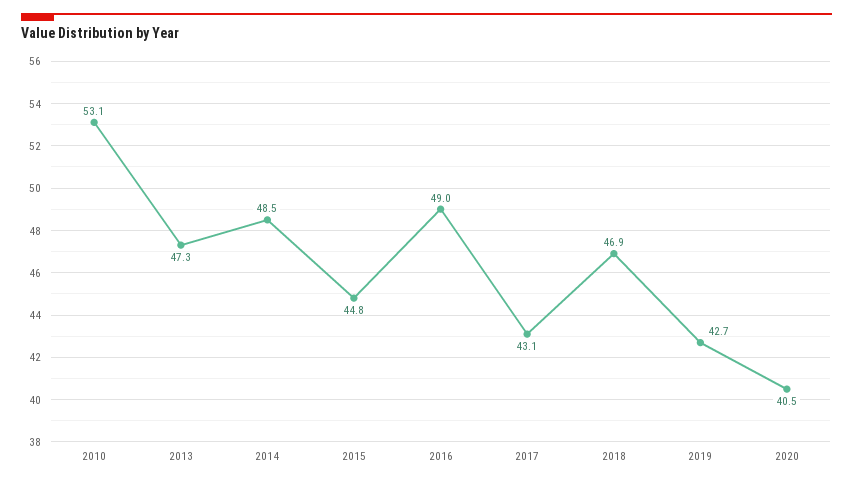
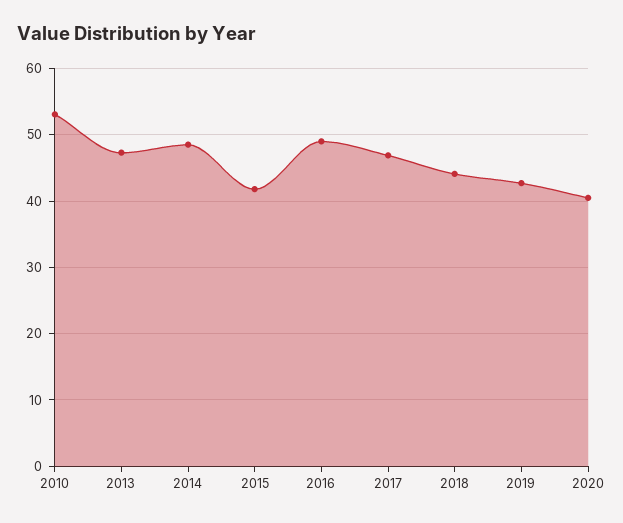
2015: 44.8 -> 42
2017: 43.1 -> 47
2018: 46.9 -> 44

